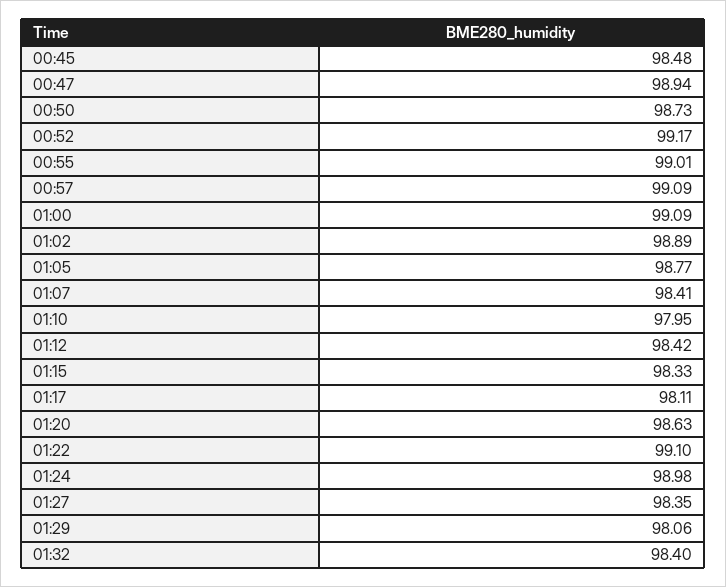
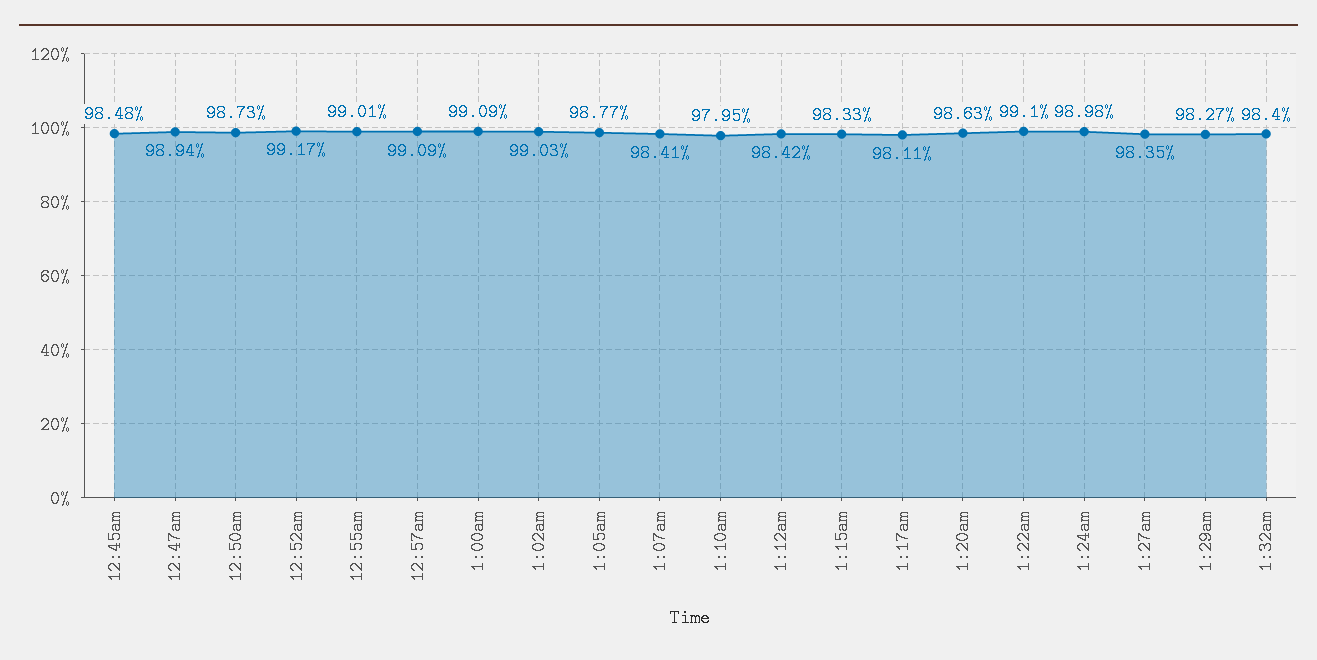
01:02: 98.89 -> 99.03
01:29: 98.06 -> 98.27

